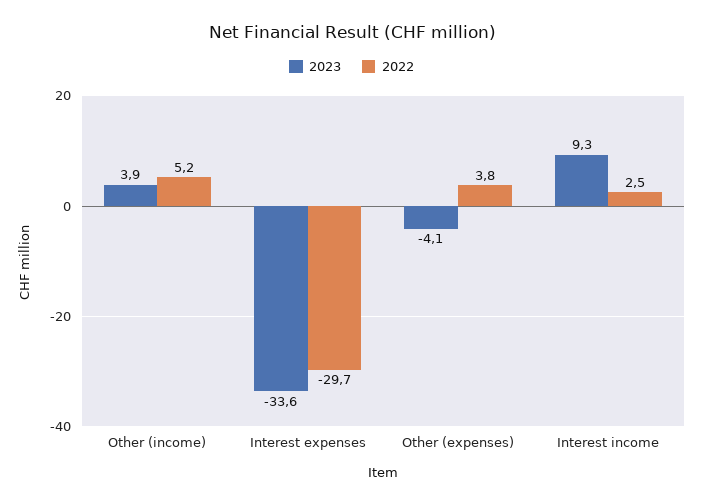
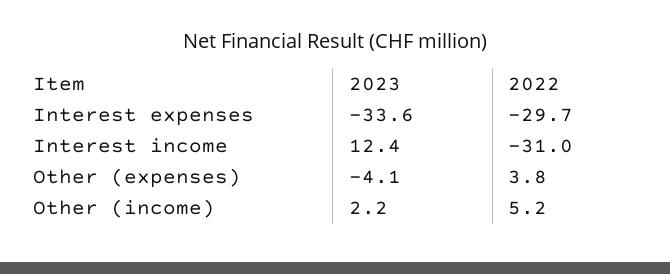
2023, Other (income): 3.9 -> 2.2
2023, Interest income: 9.3 -> 12.4
2022, Interest income: 2.5 -> -31

